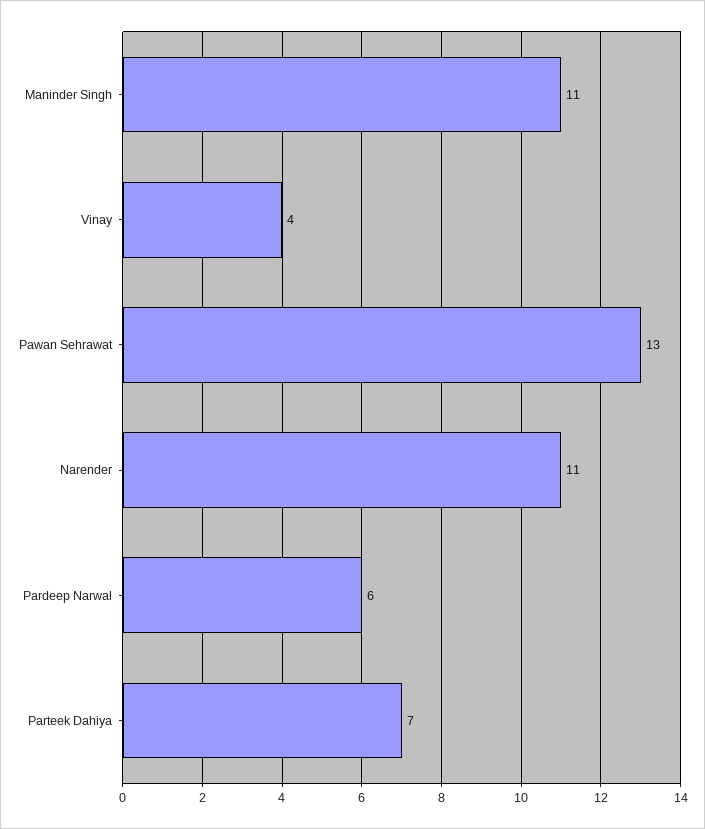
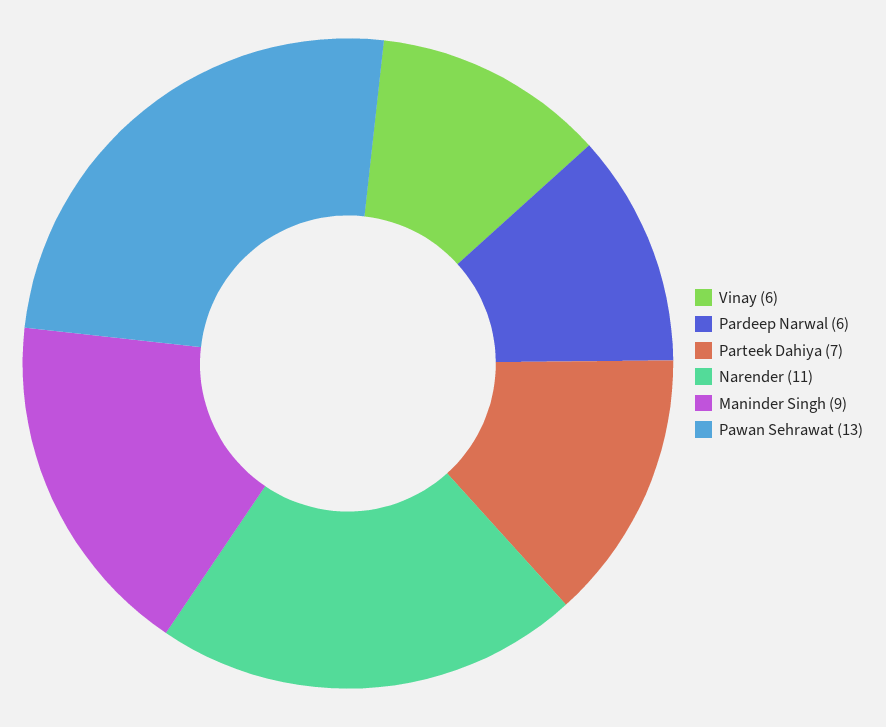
Maninder Singh: 11 -> 9
Vinay: 4 -> 6

